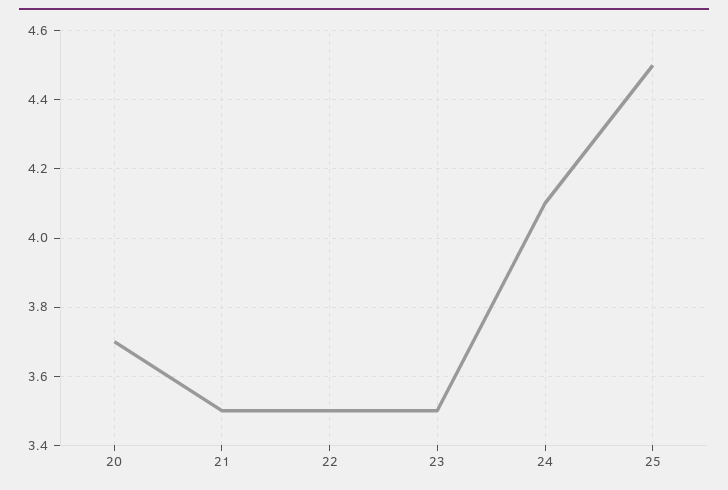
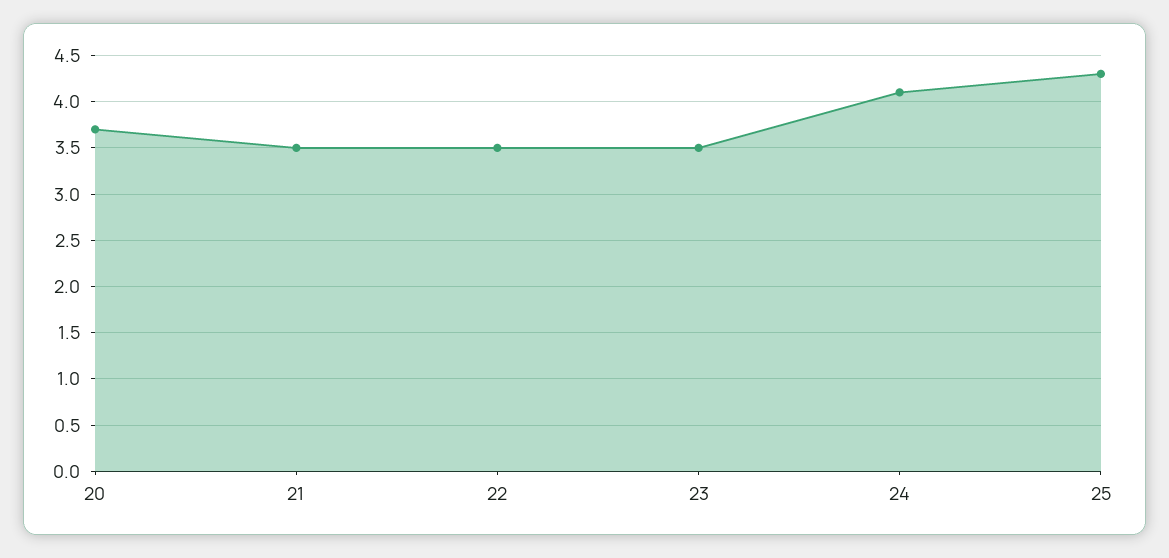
25: 4.5 -> 4.3

